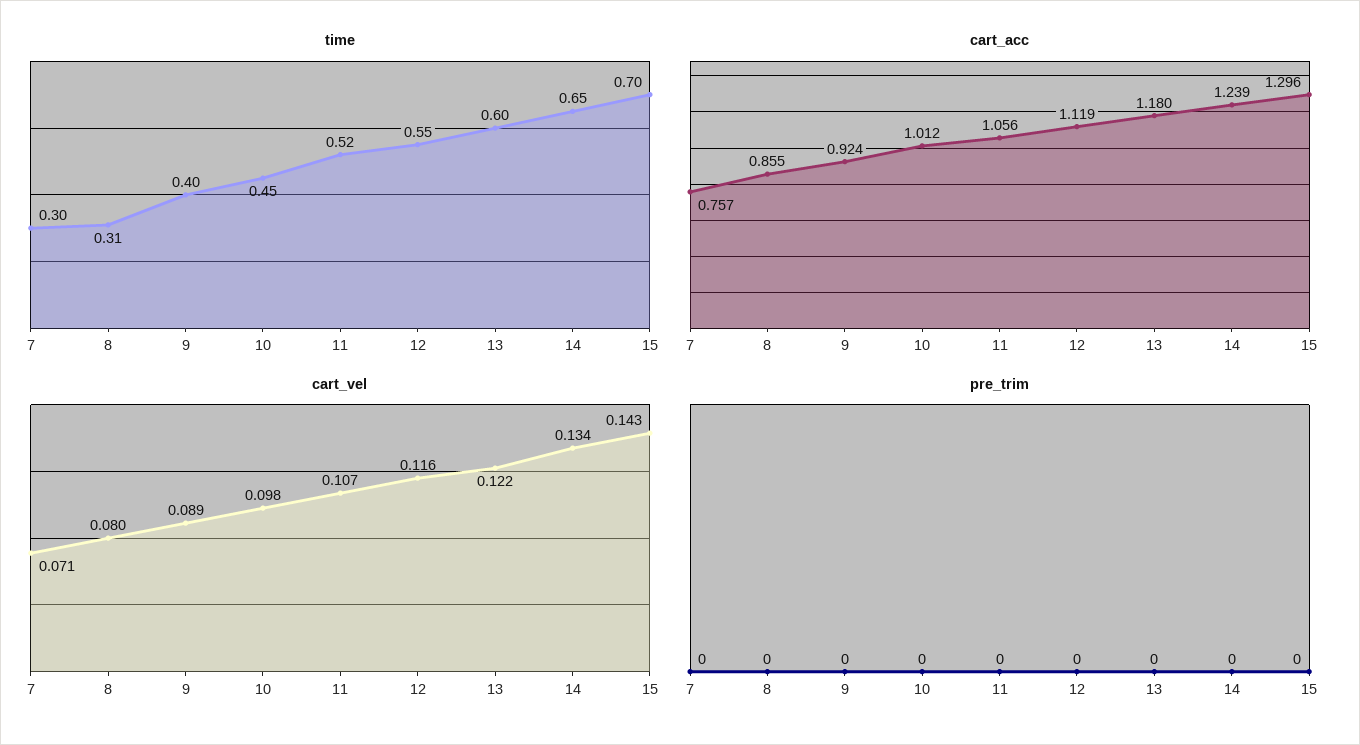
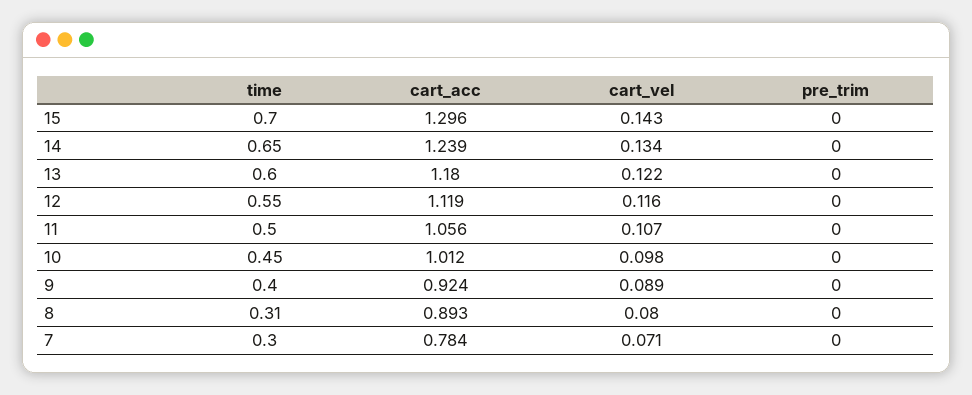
time, 11: 0.52 -> 0.5
cart_acc, 7: 0.757 -> 0.784
cart_acc, 8: 0.855 -> 0.893

